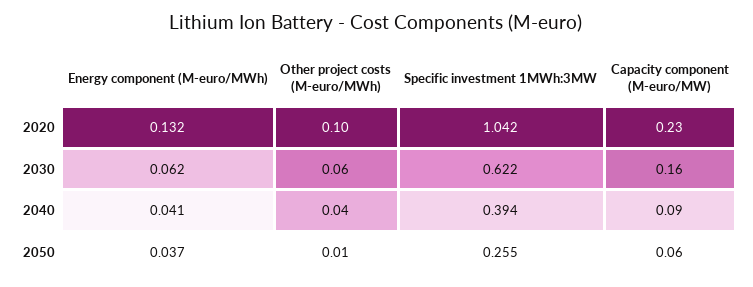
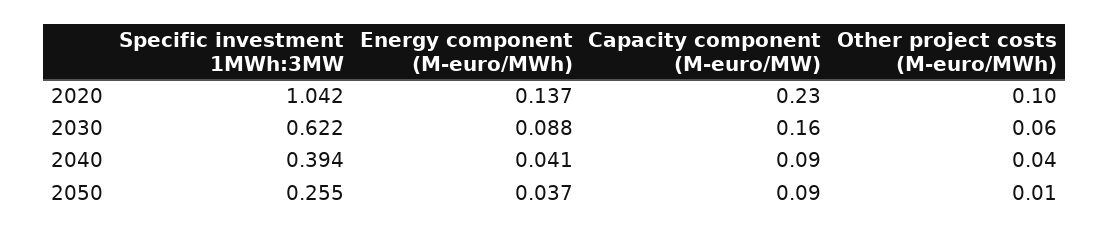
Energy component (M-euro/MWh), 2020: 0.132 -> 0.137
Energy component (M-euro/MWh), 2030: 0.062 -> 0.088
Capacity component (M-euro/MW), 2050: 0.06 -> 0.09

